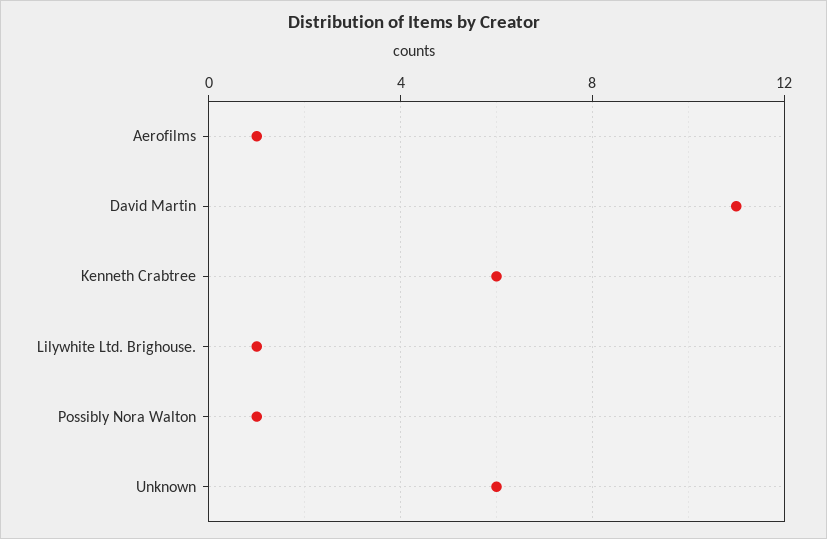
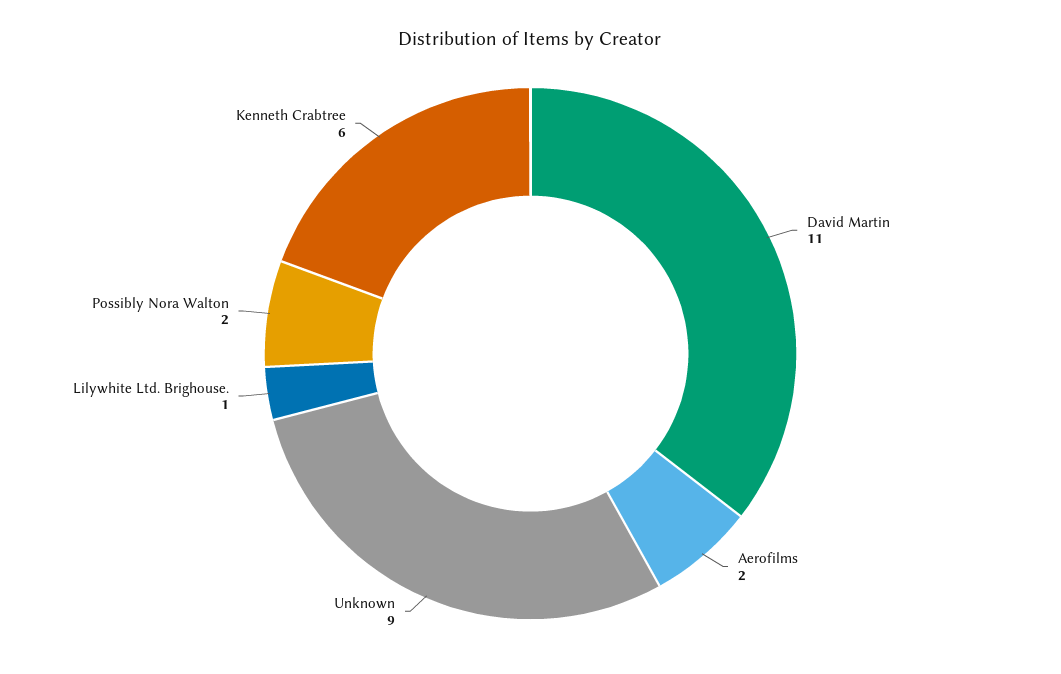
Aerofilms: 1 -> 2
Possibly Nora Walton: 1 -> 2
Unknown: 6 -> 9

